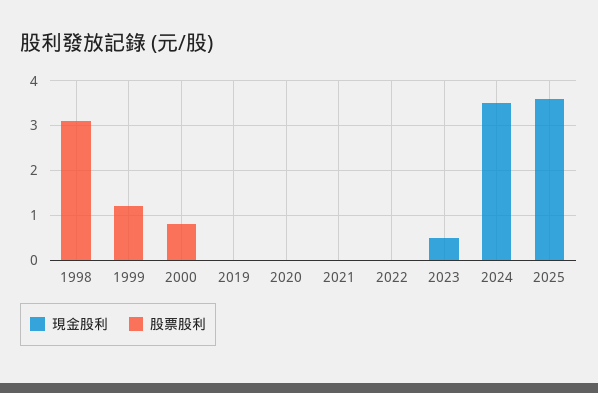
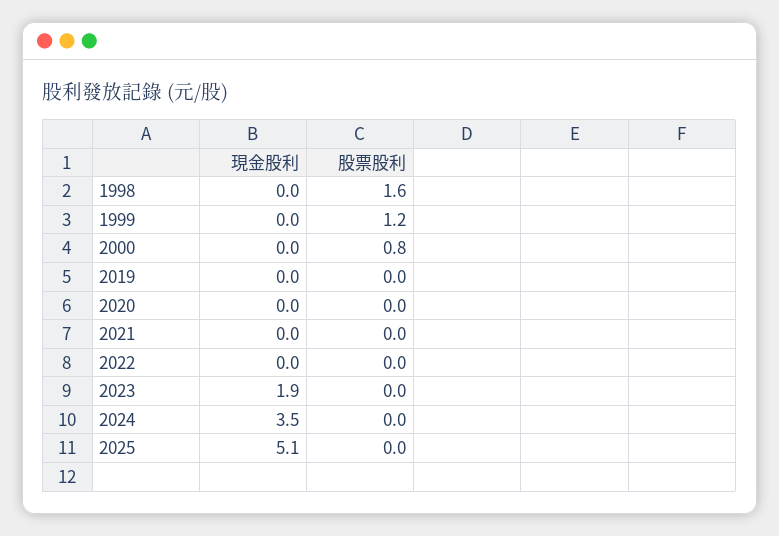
股票股利, 1998: 3 -> 1.6
現金股利, 2023: 0.5 -> 1.9
現金股利, 2025: 3.5 -> 5.1

